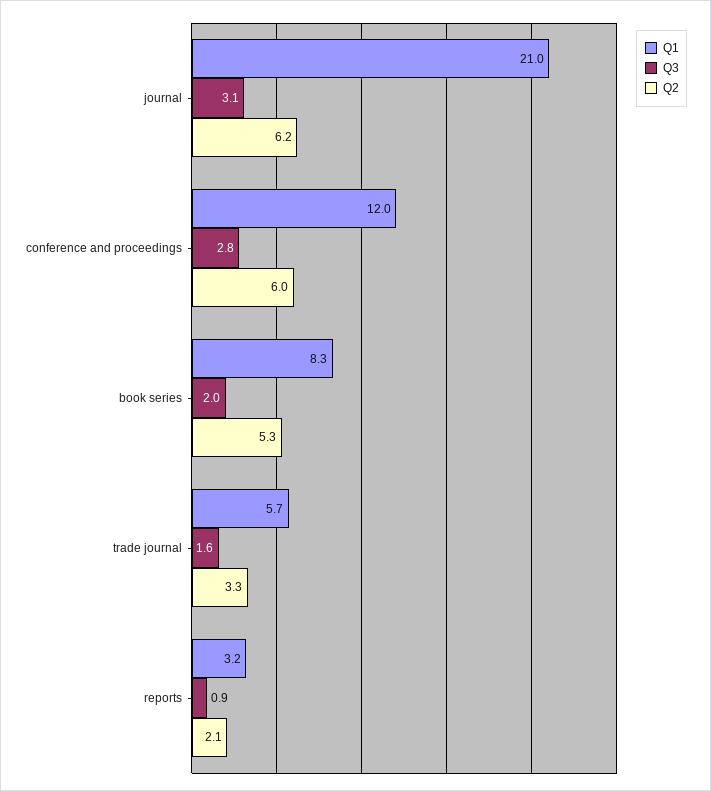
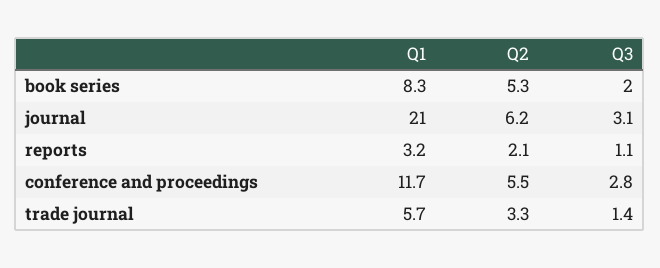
Q1, conference and proceedings: 12 -> 11.7
Q2, conference and proceedings: 6 -> 5.5
Q3, trade journal: 1.6 -> 1.4
Q3, reports: 0.9 -> 1.1

